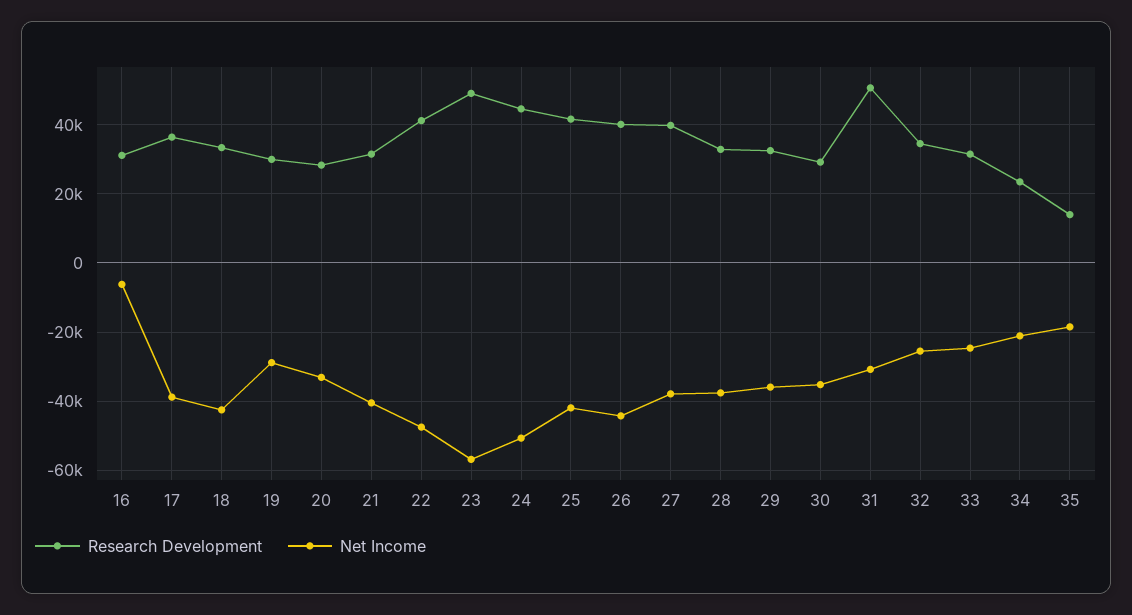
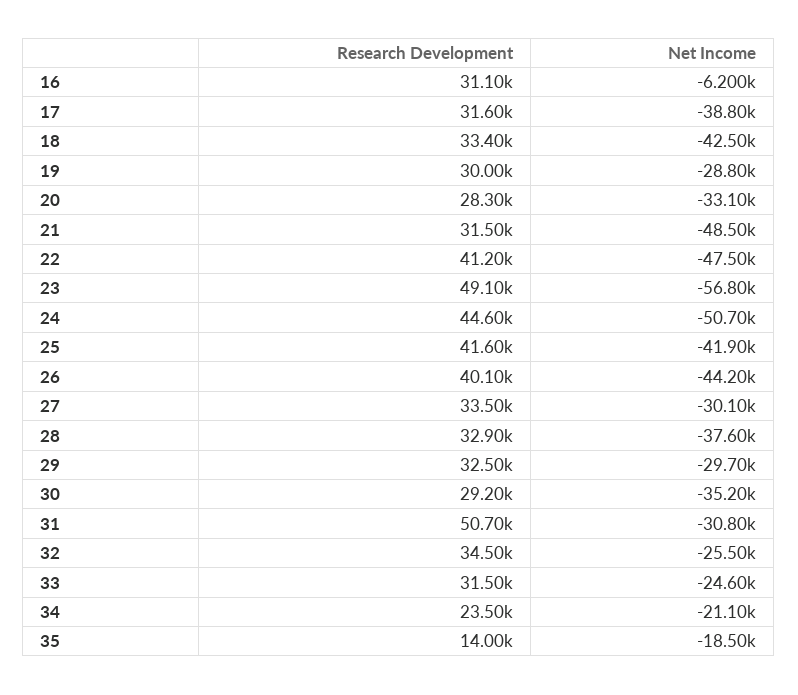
Research Development, 17: 36000 -> 31600
Net Income, 21: -40000 -> -48500
Research Development, 27: 40000 -> 33500
Net Income, 27: -38000 -> -30100
Net Income, 29: -36000 -> -29700

